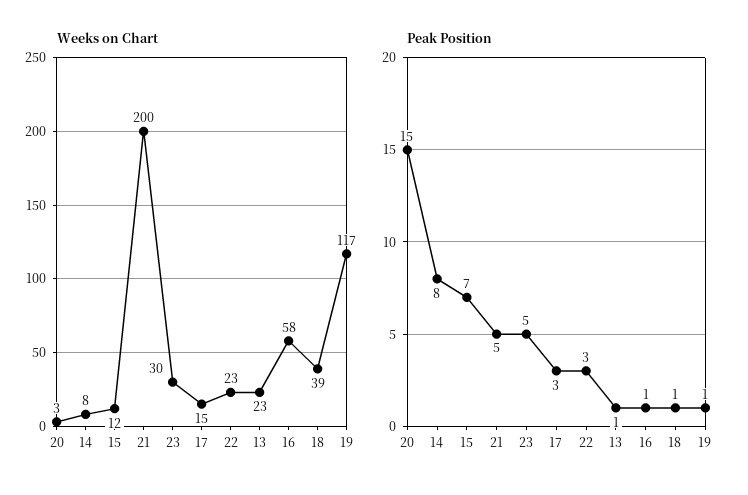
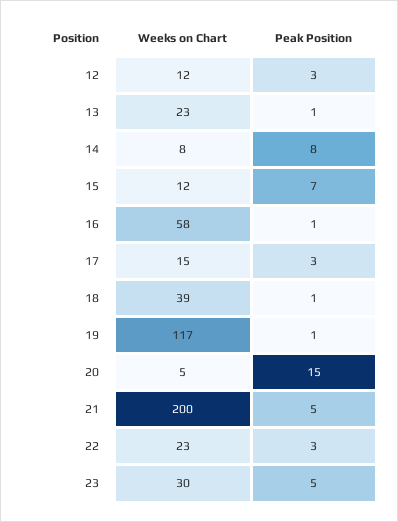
Weeks on Chart, 20: 3 -> 5
Weeks on Chart, 12: none -> 12
Peak Position, 12: none -> 3

